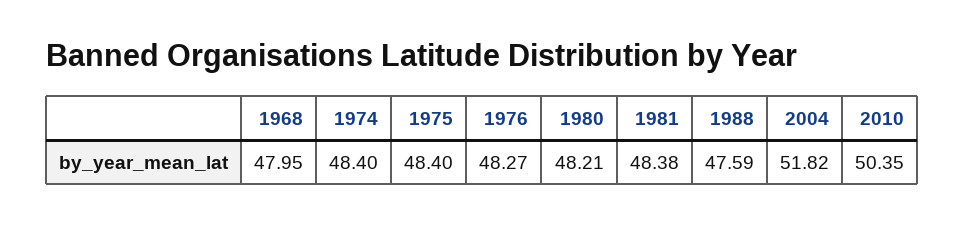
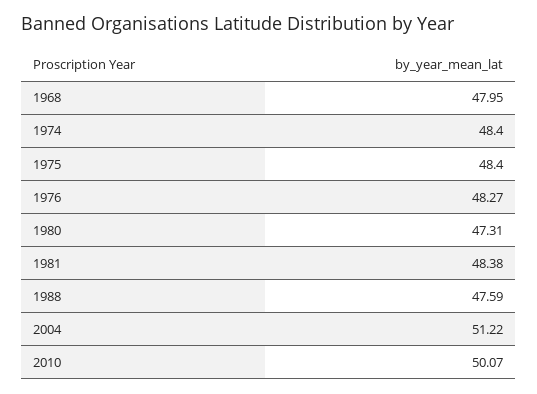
1980: 48.21 -> 47.31
2004: 51.82 -> 51.22
2010: 50.35 -> 50.07

